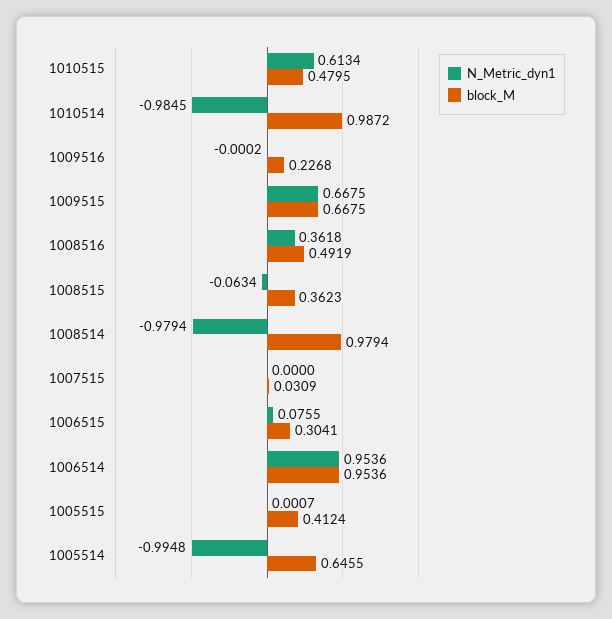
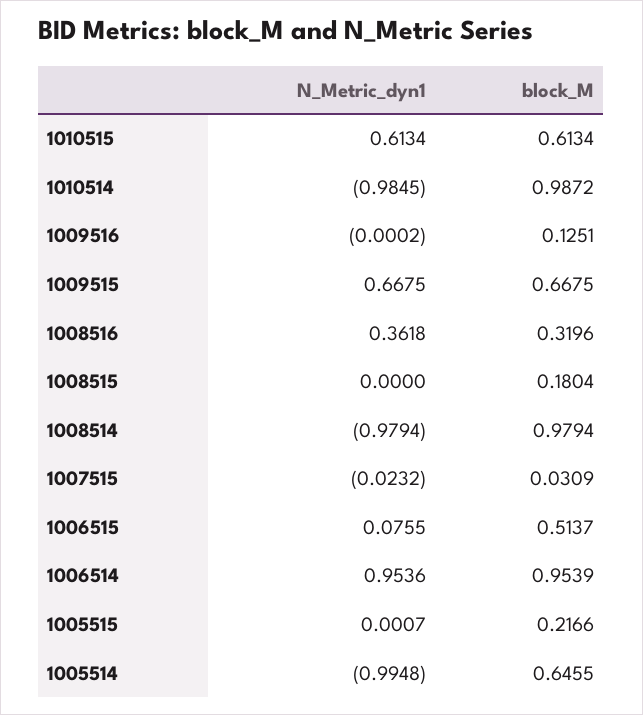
block_M, 1010515: 0.4795 -> 0.6134
block_M, 1009516: 0.2268 -> 0.1251
block_M, 1008516: 0.4919 -> 0.3196
N_Metric_dyn1, 1008515: -0.0634 -> 0
block_M, 1008515: 0.3623 -> 0.1804
N_Metric_dyn1, 1007515: 0 -> -0.0232
block_M, 1006515: 0.3041 -> 0.5137
block_M, 1006514: 0.9536 -> 0.9539
block_M, 1005515: 0.4124 -> 0.2166

